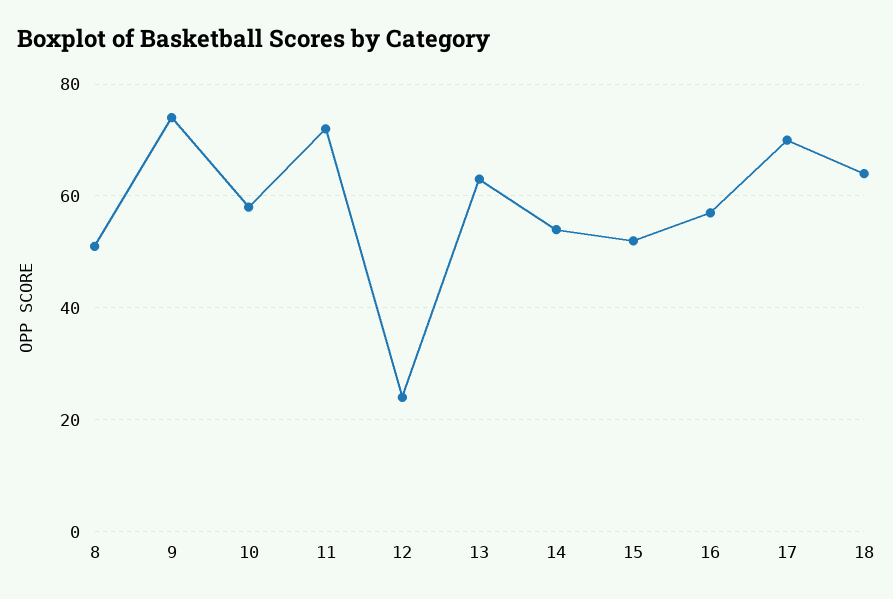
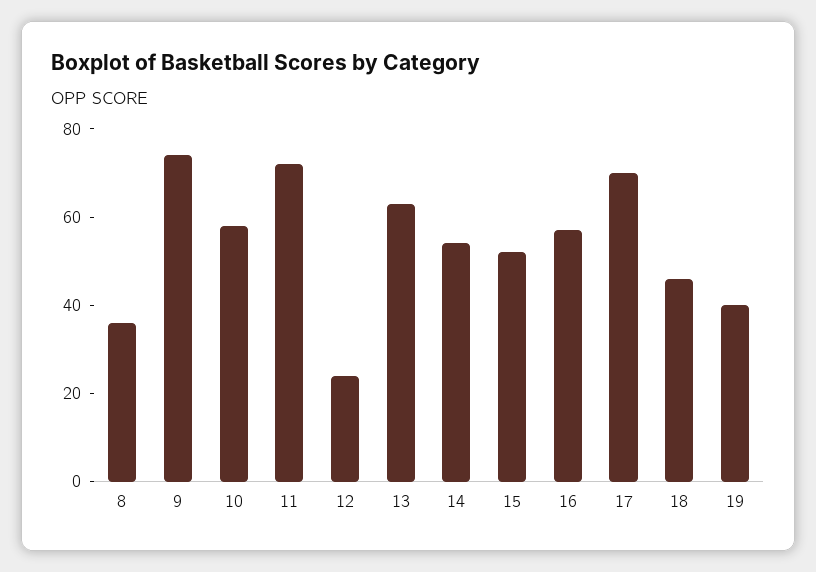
8: 50 -> 35
18: 65 -> 45
19: none -> 40

